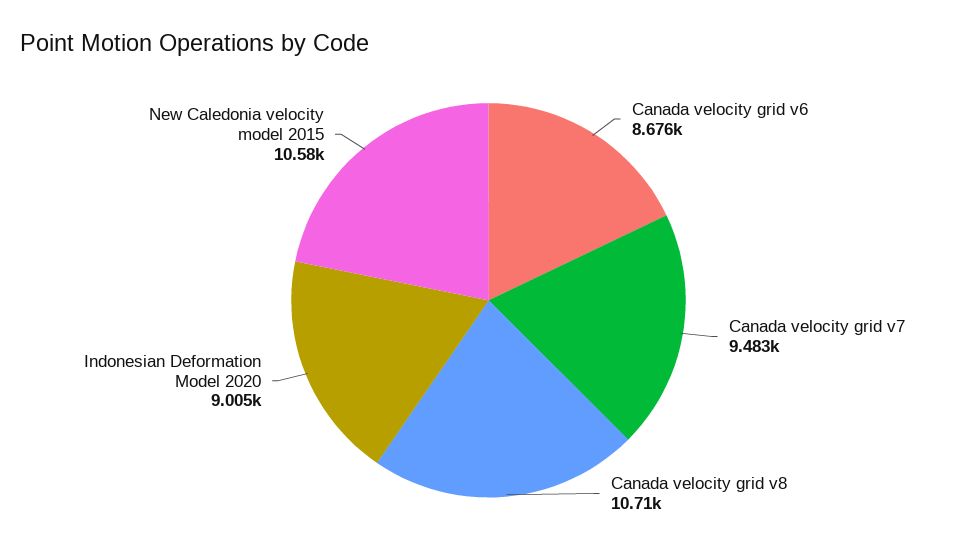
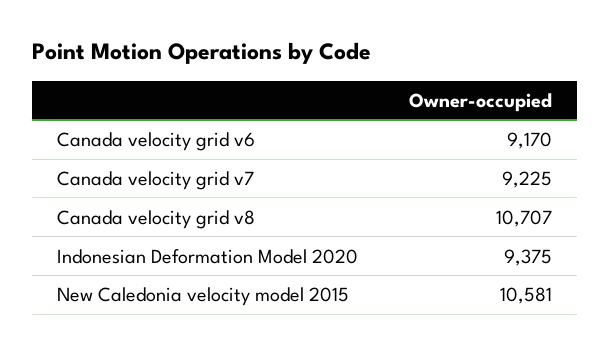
Canada velocity grid v6: 8676 -> 9170
Canada velocity grid v7: 9483 -> 9225
Indonesian Deformation Model 2020: 9005 -> 9375

